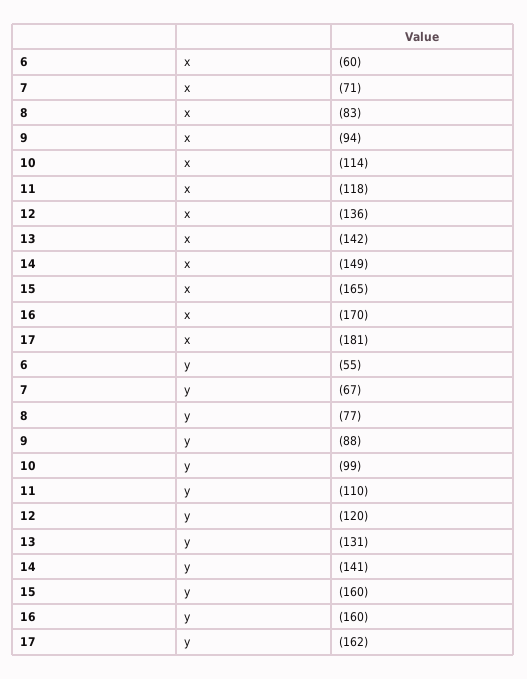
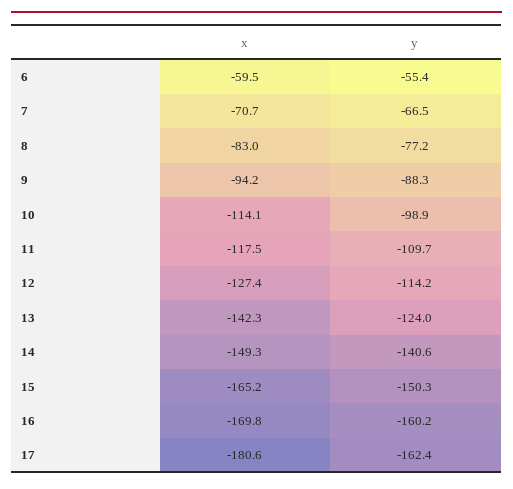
12, x: -136 -> -127.4
12, y: -120 -> -114.2
13, y: -131 -> -124
15, y: -160 -> -150.3

